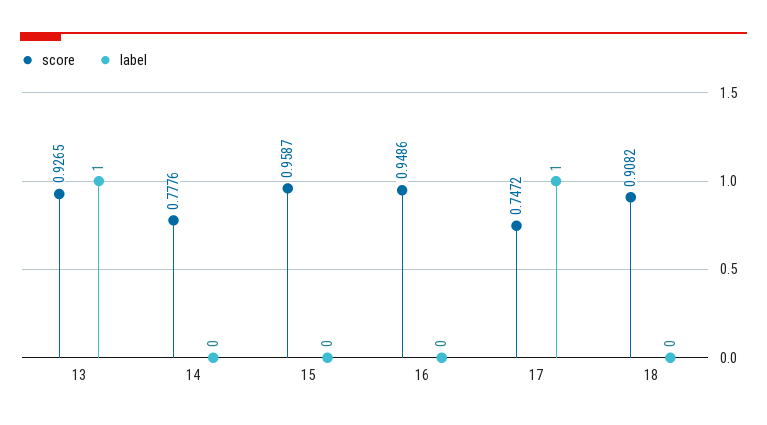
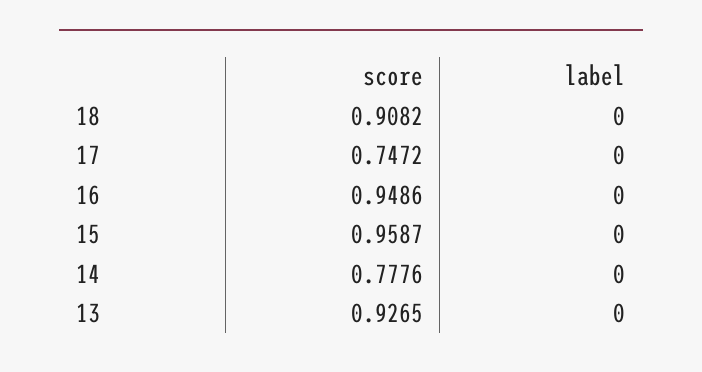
label, 13: 1 -> 0
label, 17: 1 -> 0

